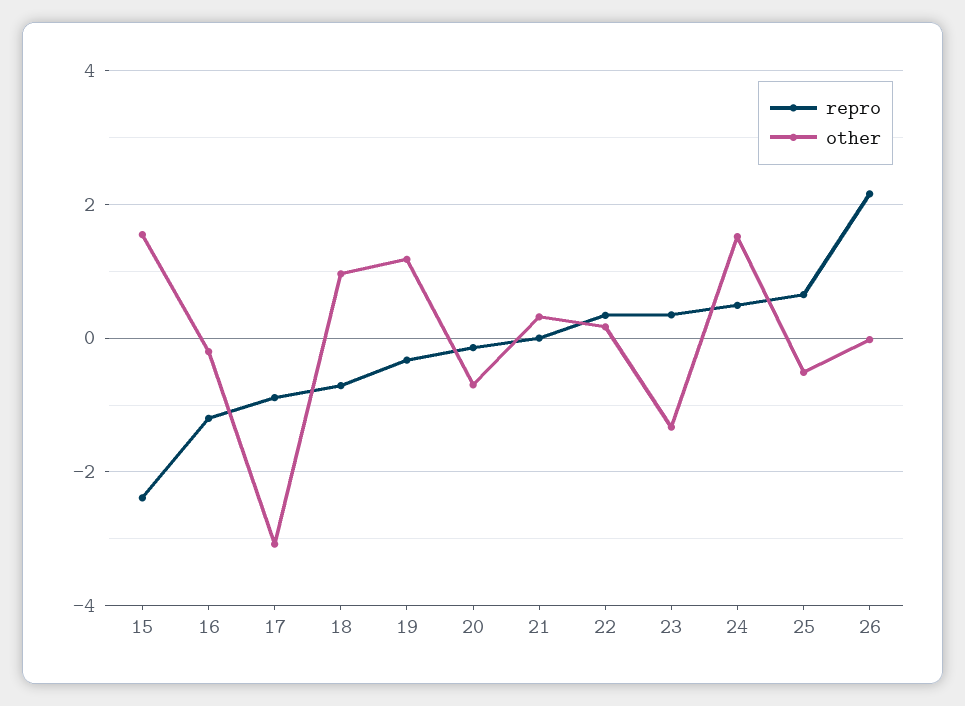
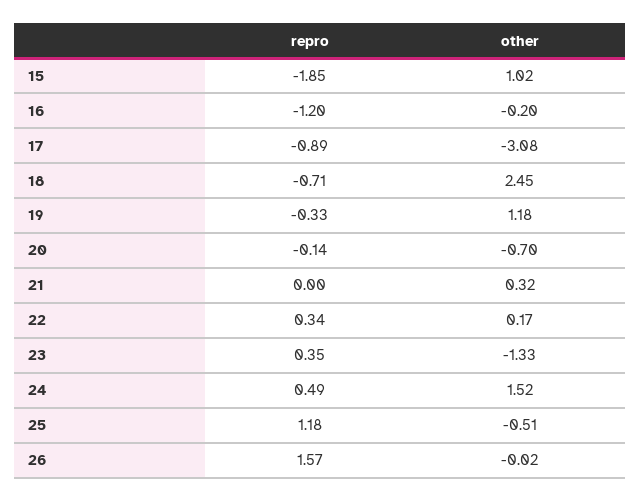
repro, 15: -2.4 -> -1.85
other, 15: 1.6 -> 1.02
other, 18: 1 -> 2.45
repro, 25: 0.6 -> 1.18
repro, 26: 2.2 -> 1.57

